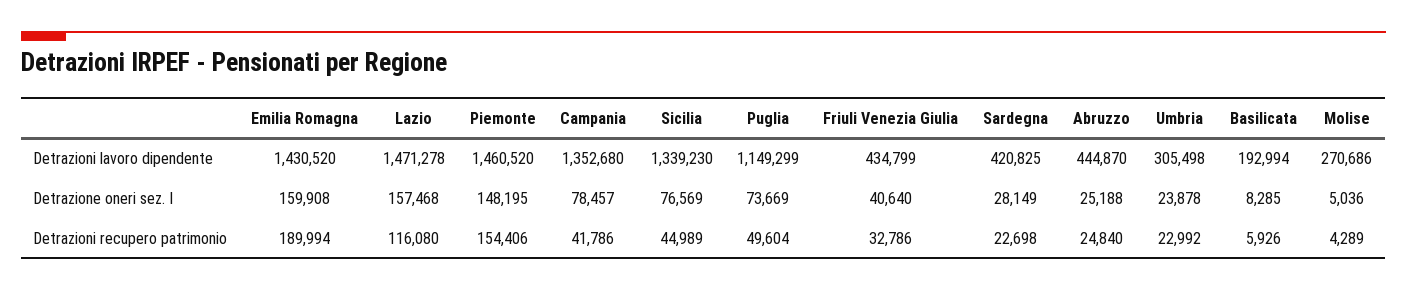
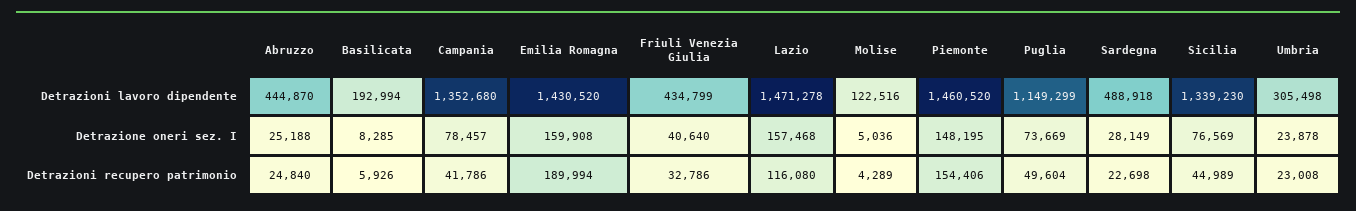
Sardegna, Detrazioni lavoro dipendente: 420825 -> 488918
Molise, Detrazioni lavoro dipendente: 270686 -> 122516
Umbria, Detrazioni recupero patrimonio: 22992 -> 23008

